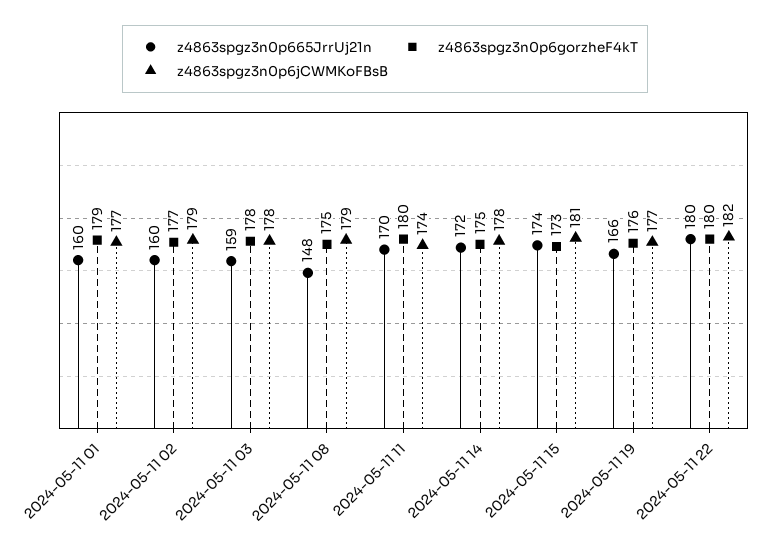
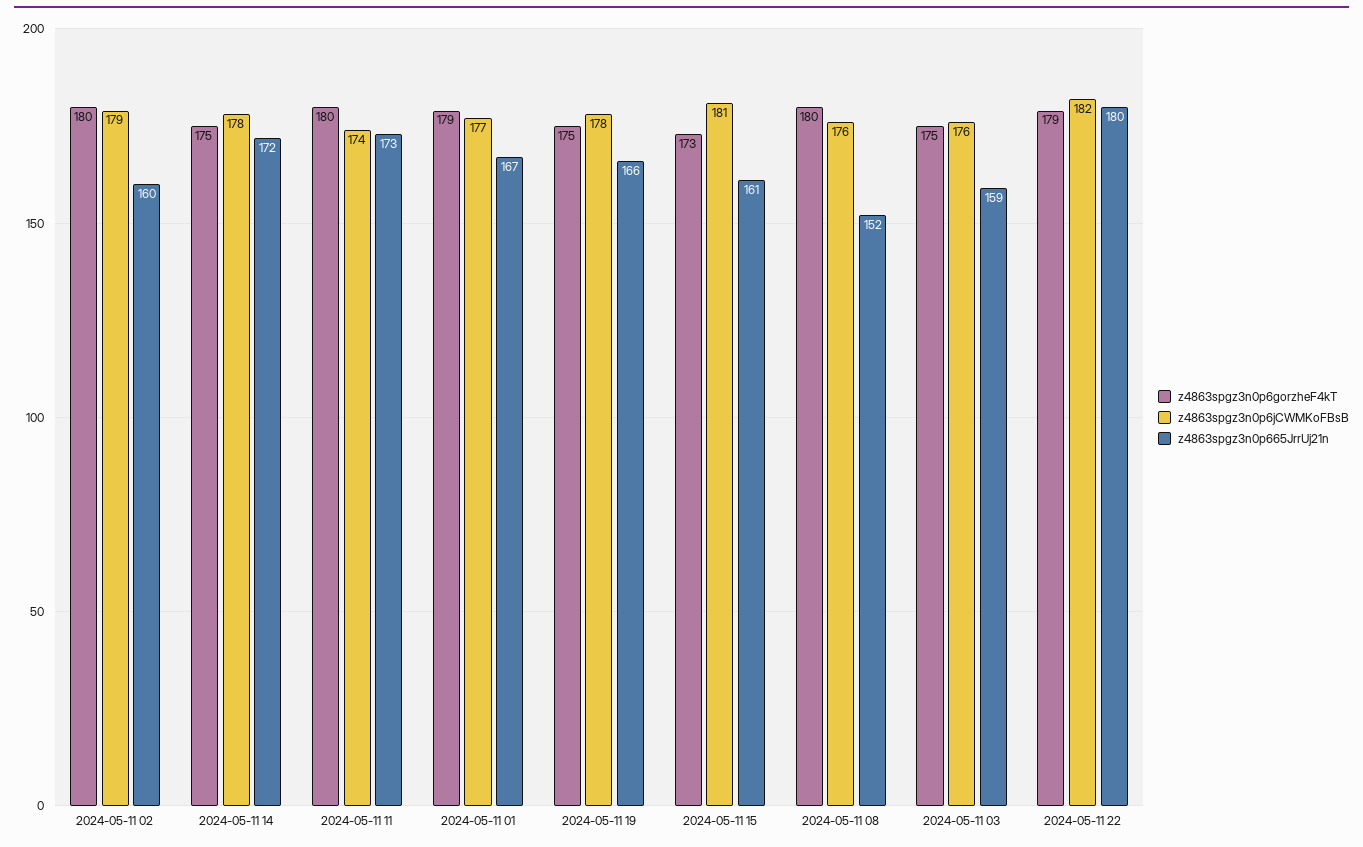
z4863spgz3n0p665JrrUj21n, 2024-05-11 01: 160 -> 167
z4863spgz3n0p6gorzheF4kT, 2024-05-11 02: 177 -> 180
z4863spgz3n0p6gorzheF4kT, 2024-05-11 03: 178 -> 175
z4863spgz3n0p6jCWMKoFBsB, 2024-05-11 03: 178 -> 176
z4863spgz3n0p665JrrUj21n, 2024-05-11 08: 148 -> 152
z4863spgz3n0p6gorzheF4kT, 2024-05-11 08: 175 -> 180
z4863spgz3n0p6jCWMKoFBsB, 2024-05-11 08: 179 -> 176
z4863spgz3n0p665JrrUj21n, 2024-05-11 11: 170 -> 173
z4863spgz3n0p665JrrUj21n, 2024-05-11 15: 174 -> 161
z4863spgz3n0p6gorzheF4kT, 2024-05-11 19: 176 -> 175
z4863spgz3n0p6jCWMKoFBsB, 2024-05-11 19: 177 -> 178
z4863spgz3n0p6gorzheF4kT, 2024-05-11 22: 180 -> 179

